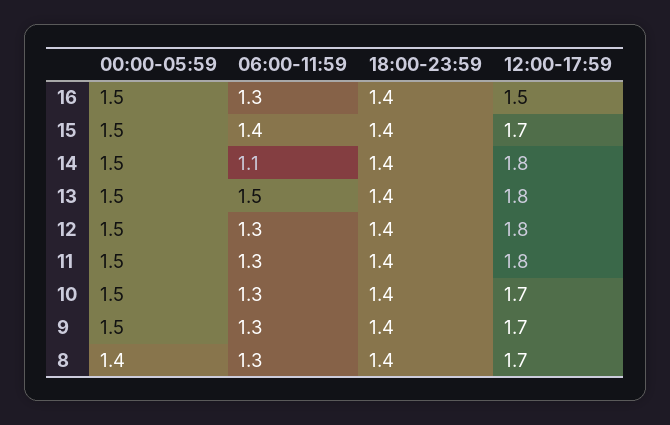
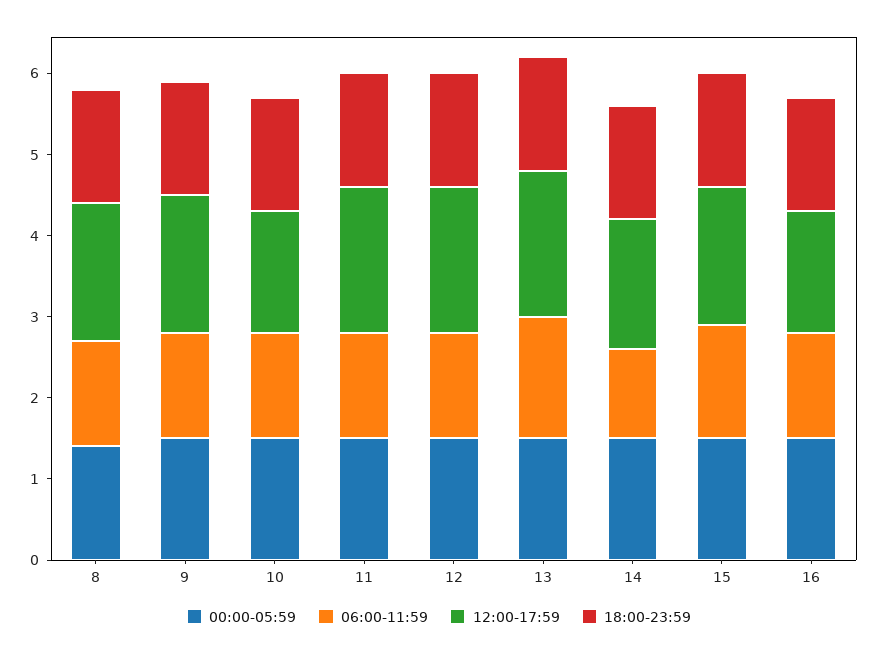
12:00-17:59, 14: 1.8 -> 1.6
12:00-17:59, 10: 1.7 -> 1.5

